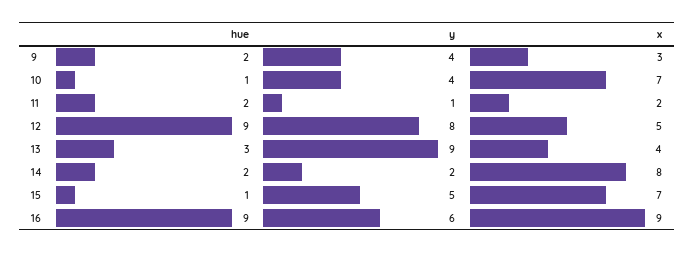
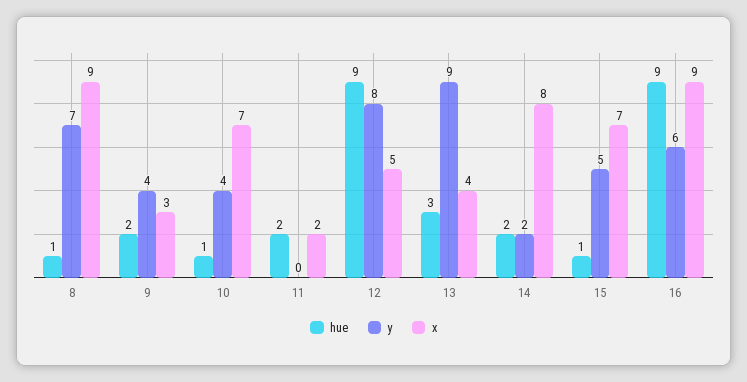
y, 11: 1 -> 0
hue, 8: none -> 1
y, 8: none -> 7
x, 8: none -> 9

